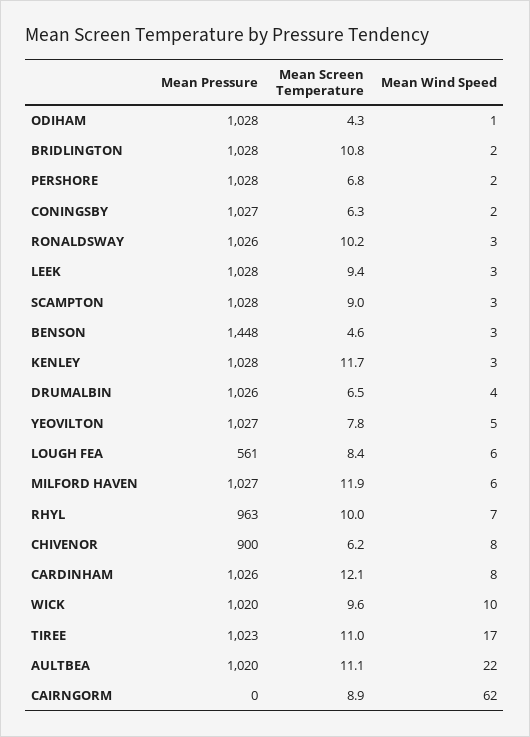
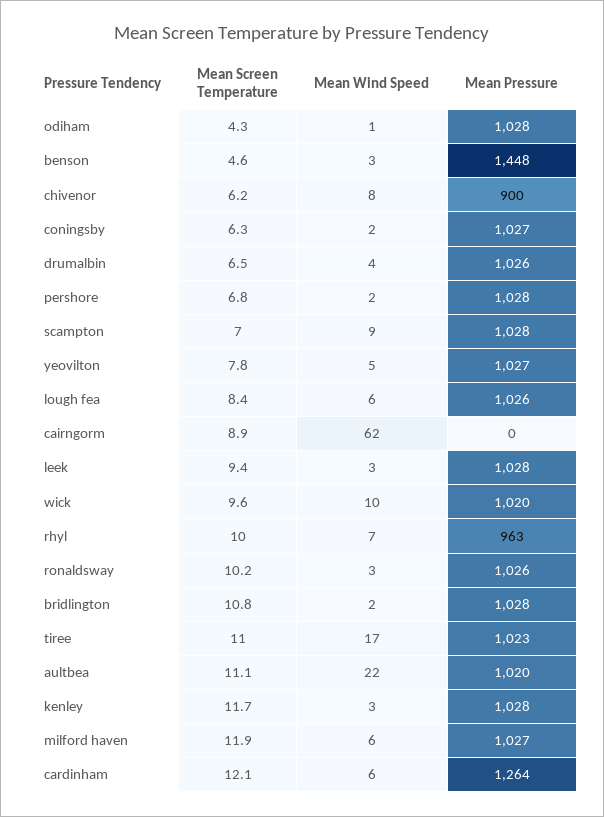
Mean Screen Temperature, SCAMPTON: 9 -> 7
Mean Wind Speed, SCAMPTON: 3 -> 9
Mean Pressure, LOUGH FEA: 561 -> 1026
Mean Pressure, CARDINHAM: 1026 -> 1264
Mean Wind Speed, CARDINHAM: 8 -> 6

